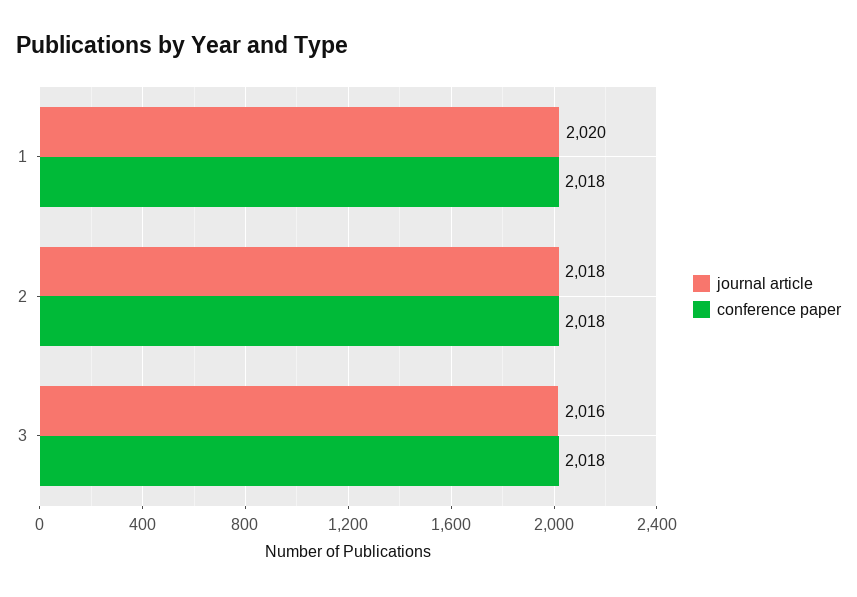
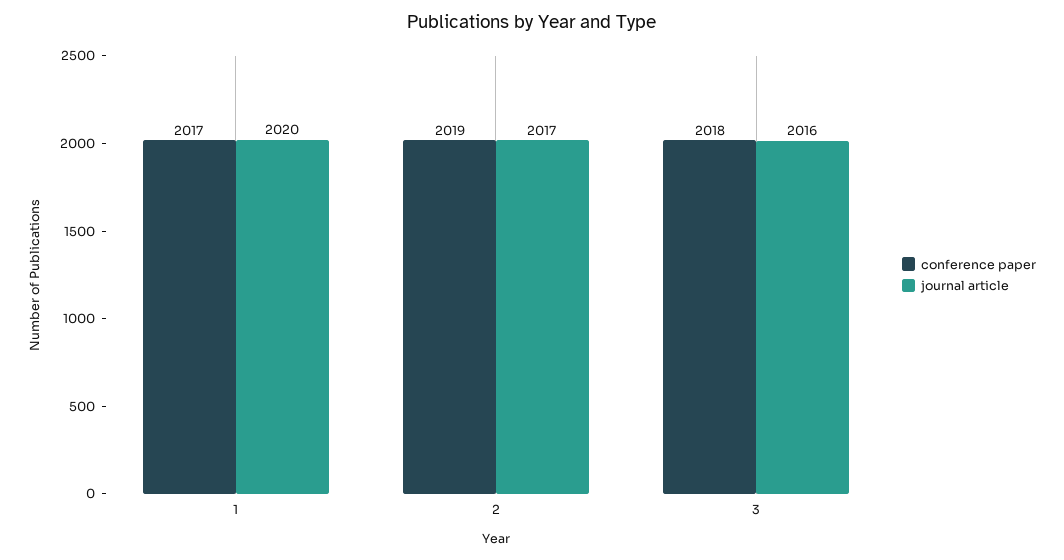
conference paper, 1: 2018 -> 2017
journal article, 2: 2018 -> 2017
conference paper, 2: 2018 -> 2019

